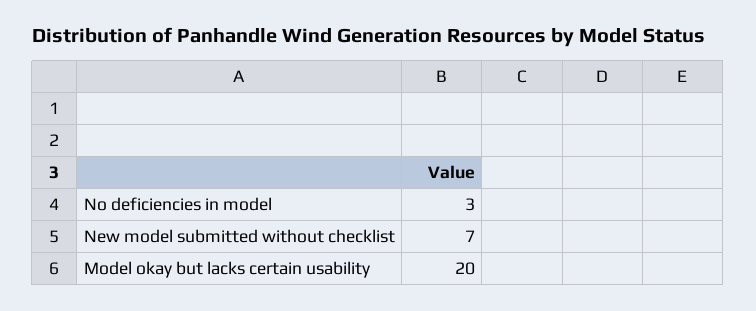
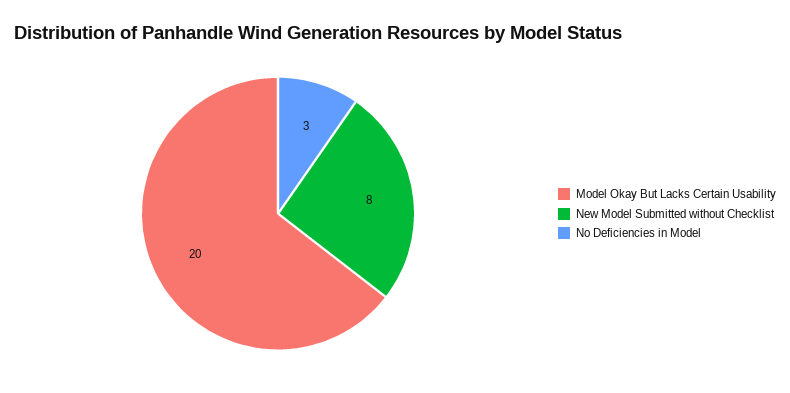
New model submitted without checklist: 7 -> 8

